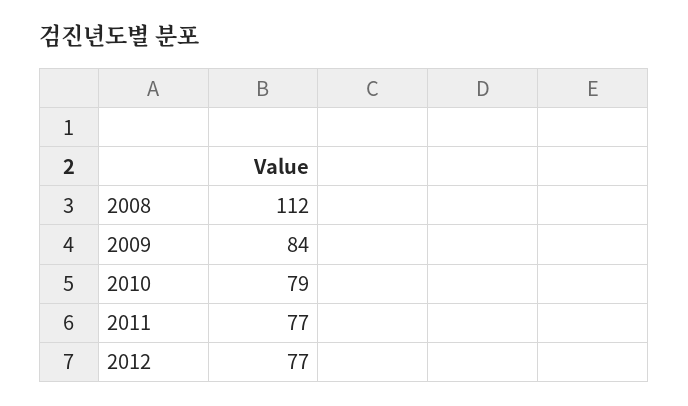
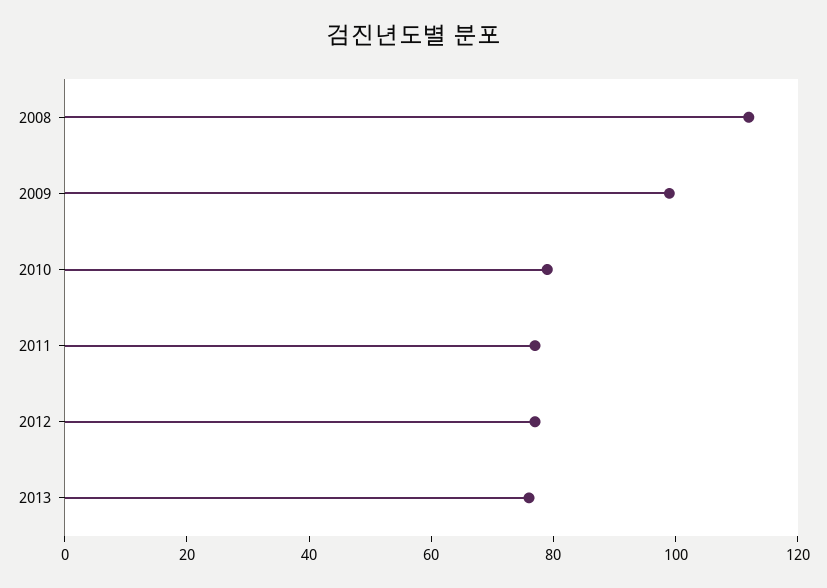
2009: 84 -> 100
2013: none -> 75

